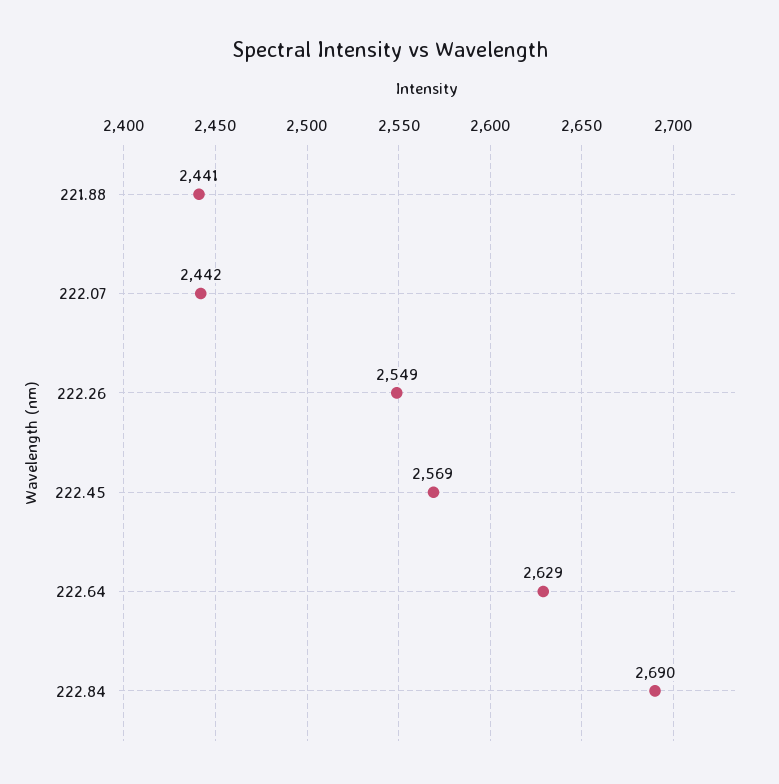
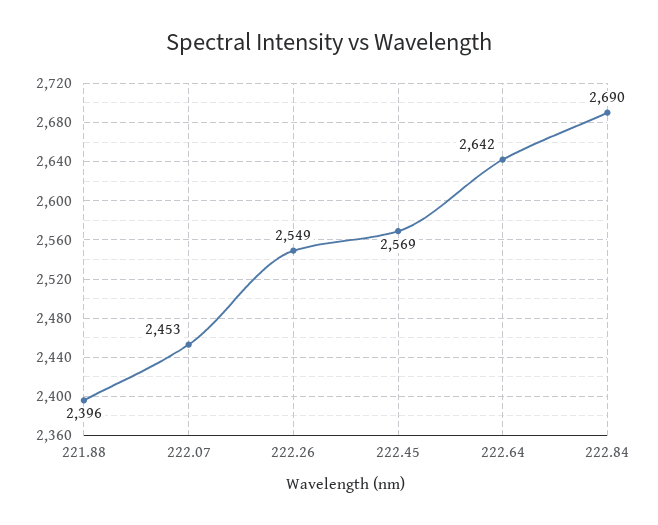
221.88: 2441 -> 2396
222.07: 2442 -> 2453
222.64: 2629 -> 2642

